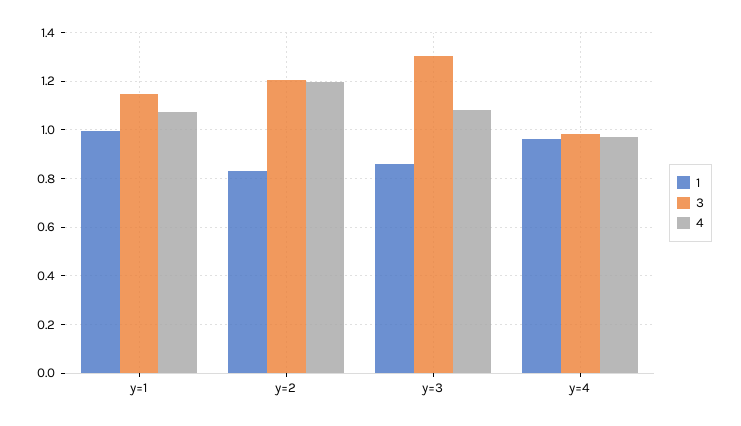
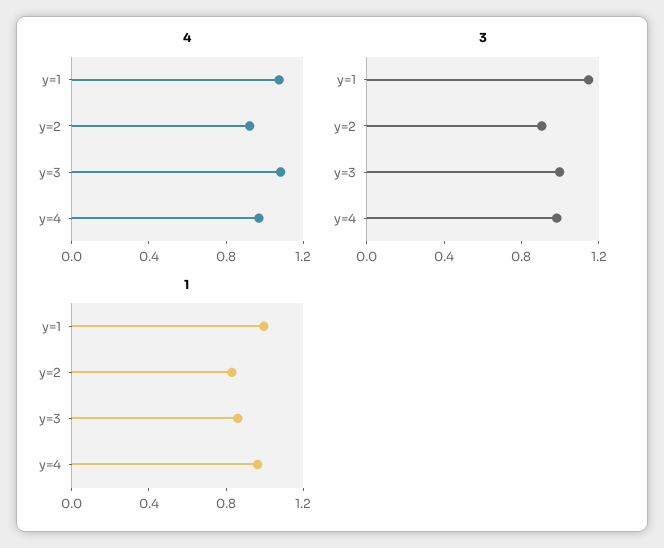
3, y=2: 1.2 -> 0.9
4, y=2: 1.2 -> 0.9
3, y=3: 1.3 -> 1

